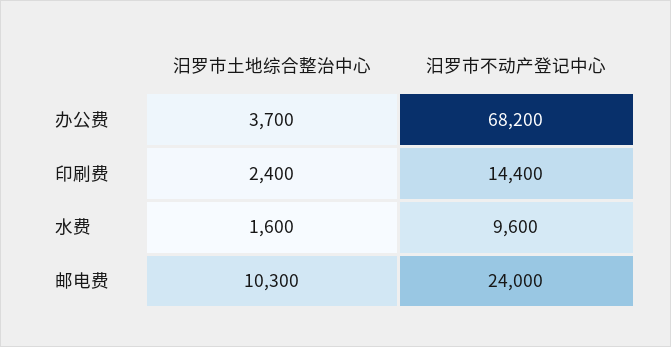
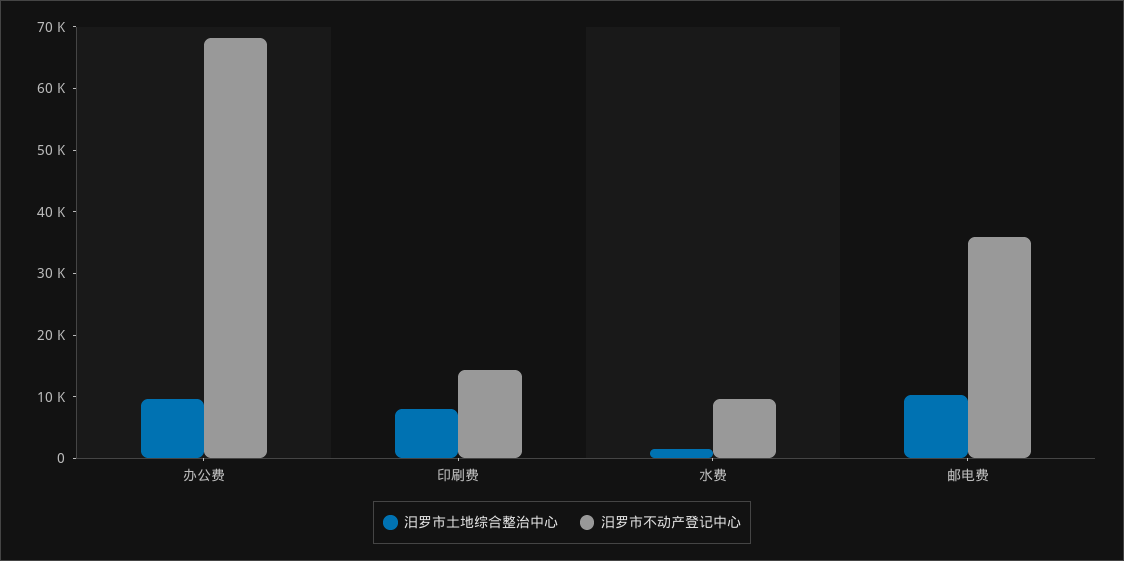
汨罗市土地综合整治中心, 办公费: 3700 -> 10000
汨罗市土地综合整治中心, 印刷费: 2400 -> 8000
汨罗市不动产登记中心, 邮电费: 24000 -> 36000

